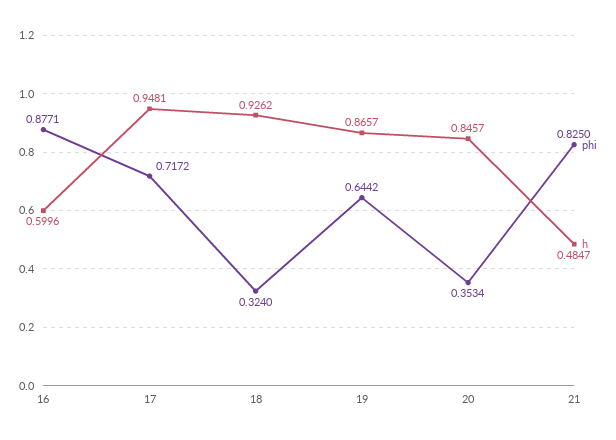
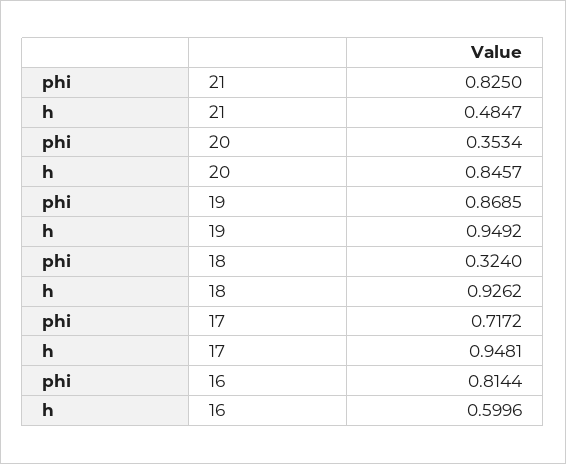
phi, 16: 0.8771 -> 0.8144
phi, 19: 0.6442 -> 0.8685
h, 19: 0.8657 -> 0.9492

